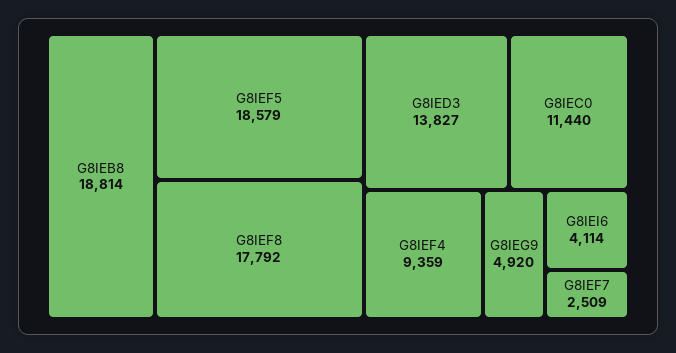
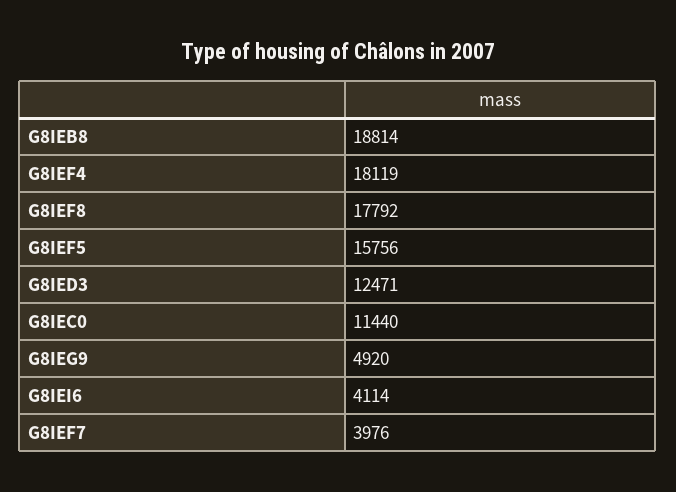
G8IEF5: 18579 -> 15756
G8IED3: 13827 -> 12471
G8IEF4: 9359 -> 18119
G8IEF7: 2509 -> 3976

